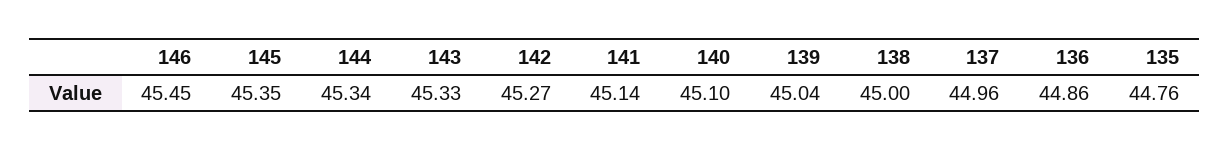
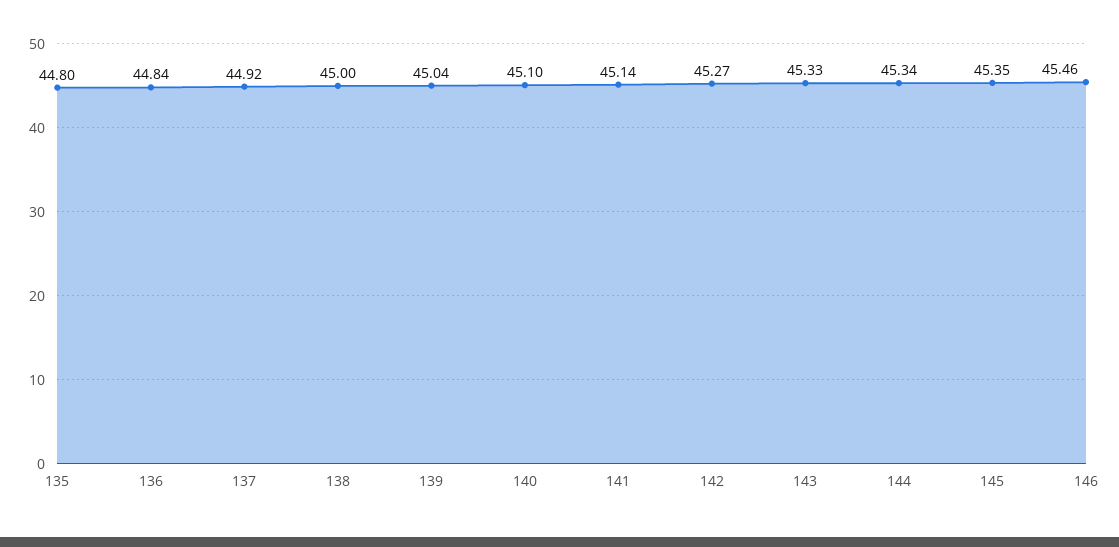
146: 45.45 -> 45.46
137: 44.96 -> 44.92
136: 44.86 -> 44.84
135: 44.76 -> 44.8

